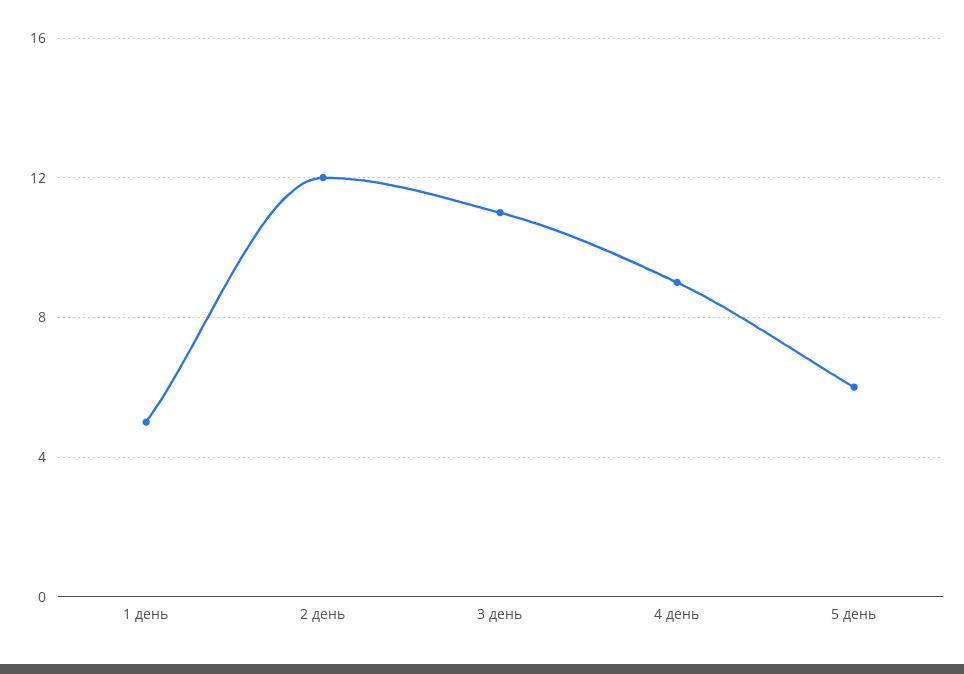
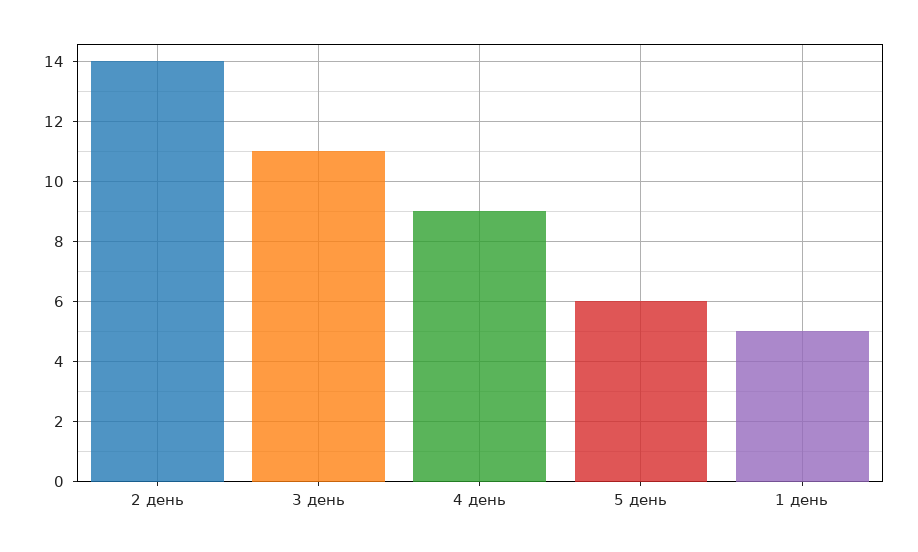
2 день: 12 -> 14

